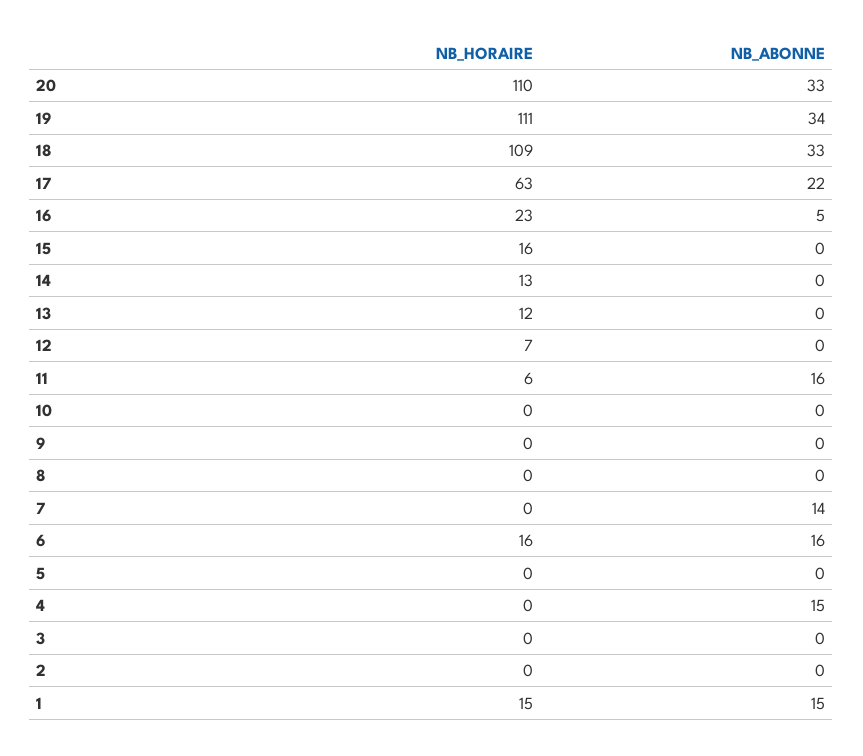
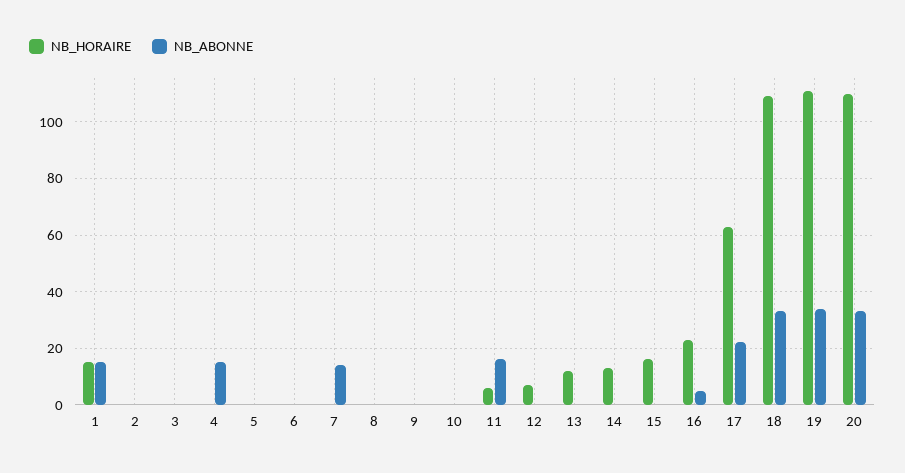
NB_HORAIRE, 6: 16 -> 0
NB_ABONNE, 6: 16 -> 0

